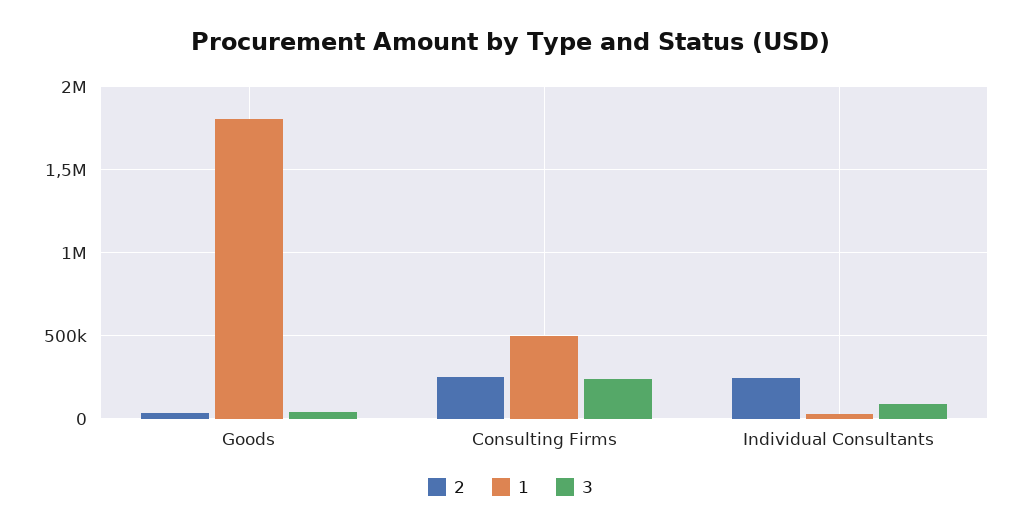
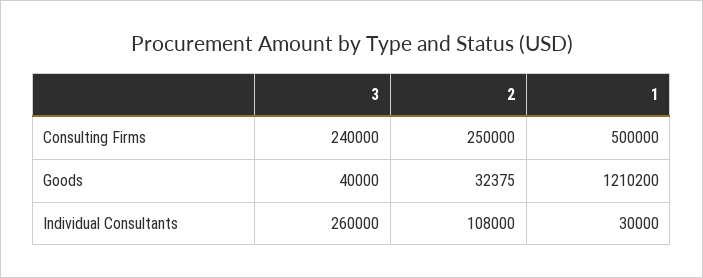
1, Goods: 1800000 -> 1210200
2, Individual Consultants: 250000 -> 108000
3, Individual Consultants: 100000 -> 260000

